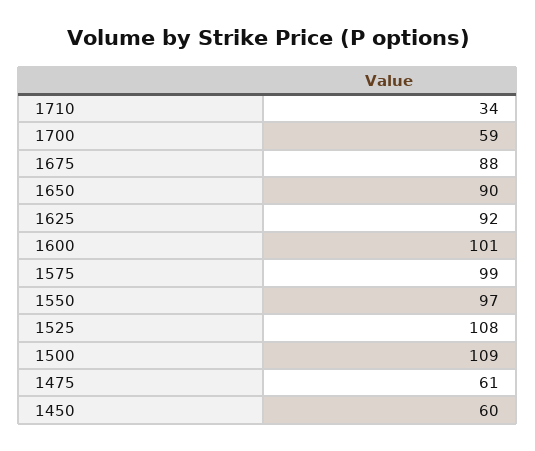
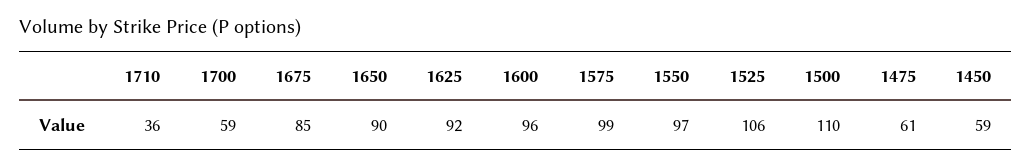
1710: 34 -> 36
1675: 88 -> 85
1600: 101 -> 96
1525: 108 -> 106
1500: 109 -> 110
1450: 60 -> 59

